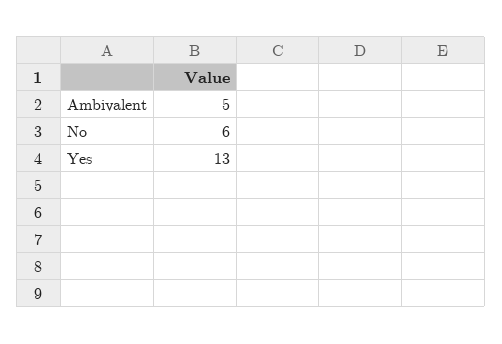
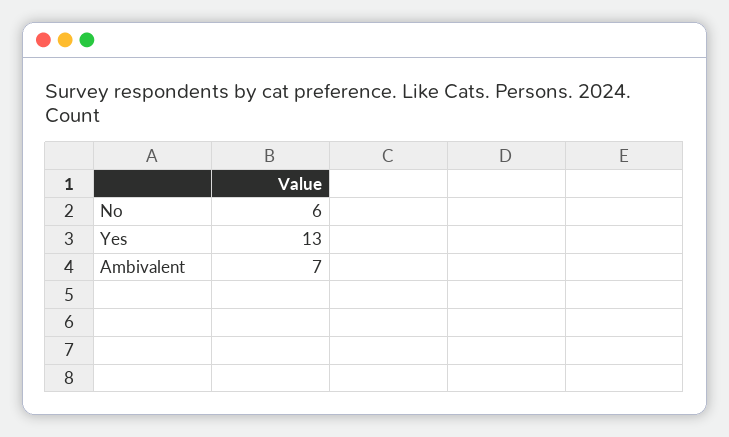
Ambivalent: 5 -> 7

